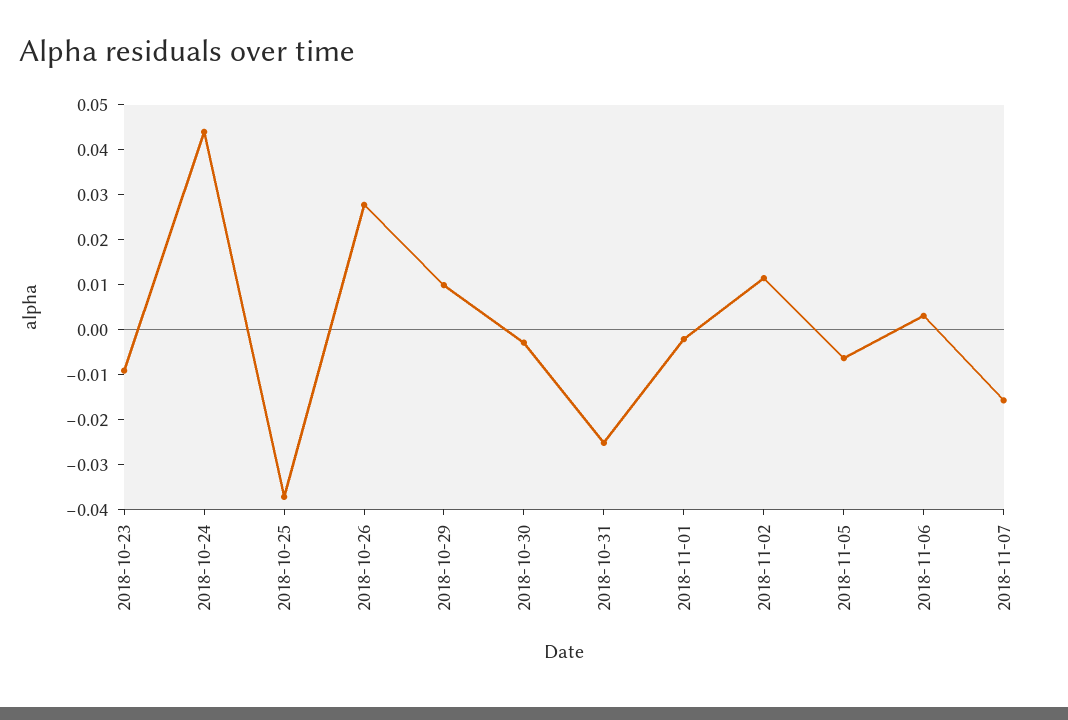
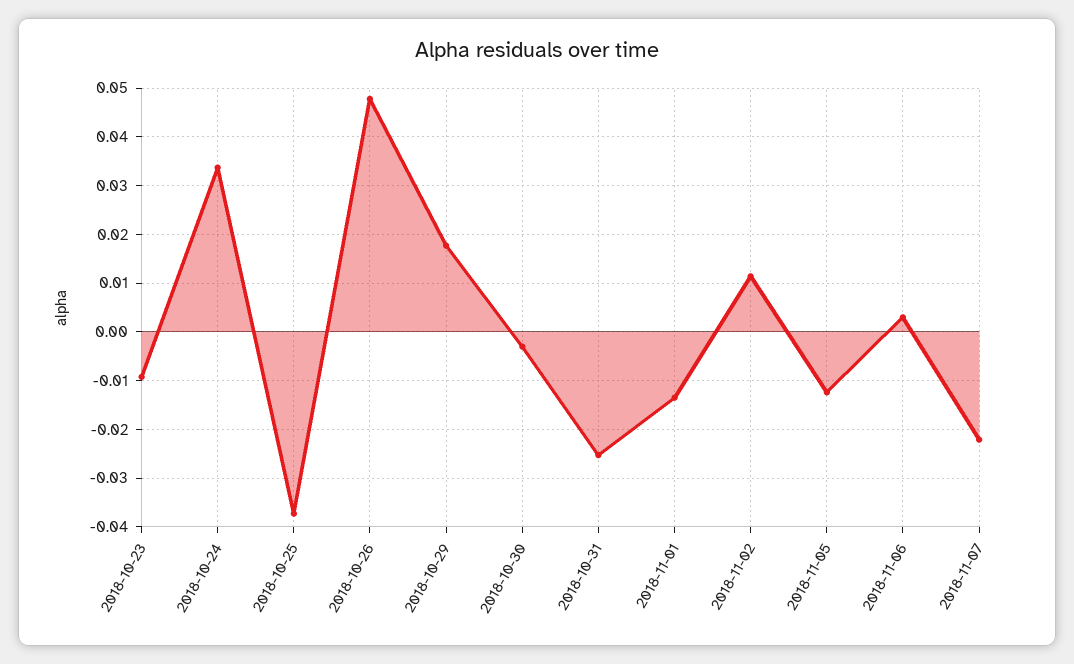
2018-10-24: 0.044 -> 0.034
2018-10-26: 0.028 -> 0.048
2018-10-29: 0.01 -> 0.018
2018-11-01: -0.002 -> -0.014
2018-11-05: -0.006 -> -0.012
2018-11-07: -0.016 -> -0.022

